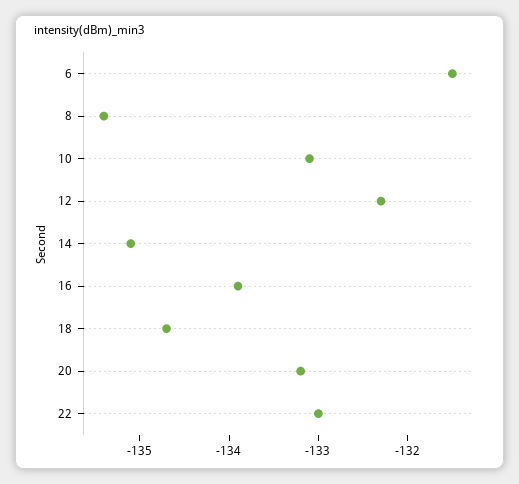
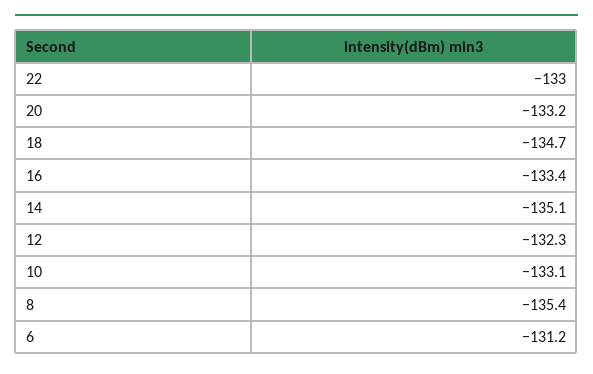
6: -131.5 -> -131.2
16: -133.9 -> -133.4

